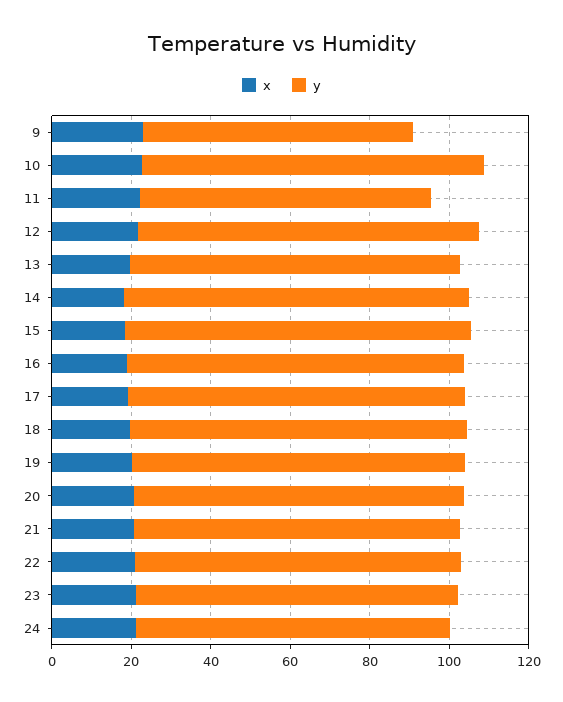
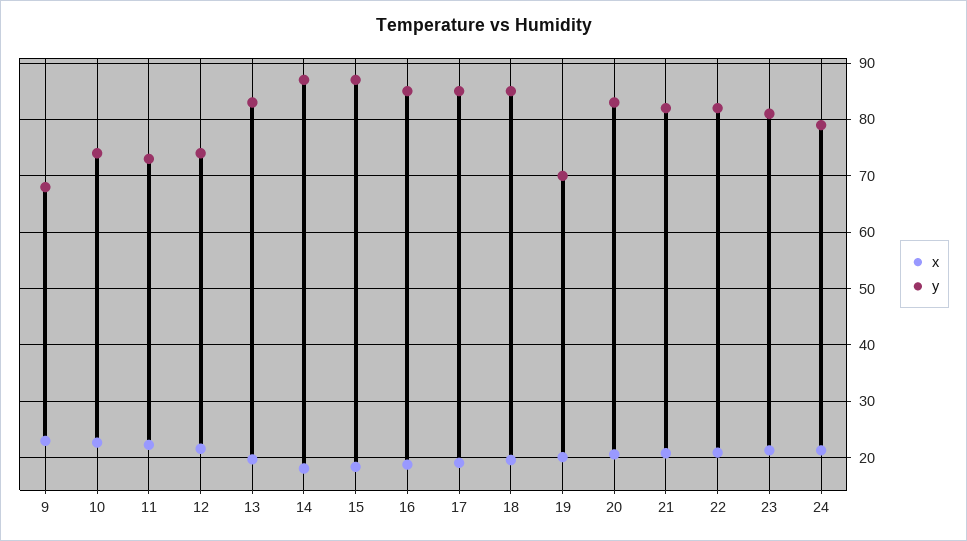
y, 10: 85 -> 74
y, 12: 85 -> 74
y, 19: 85 -> 70

